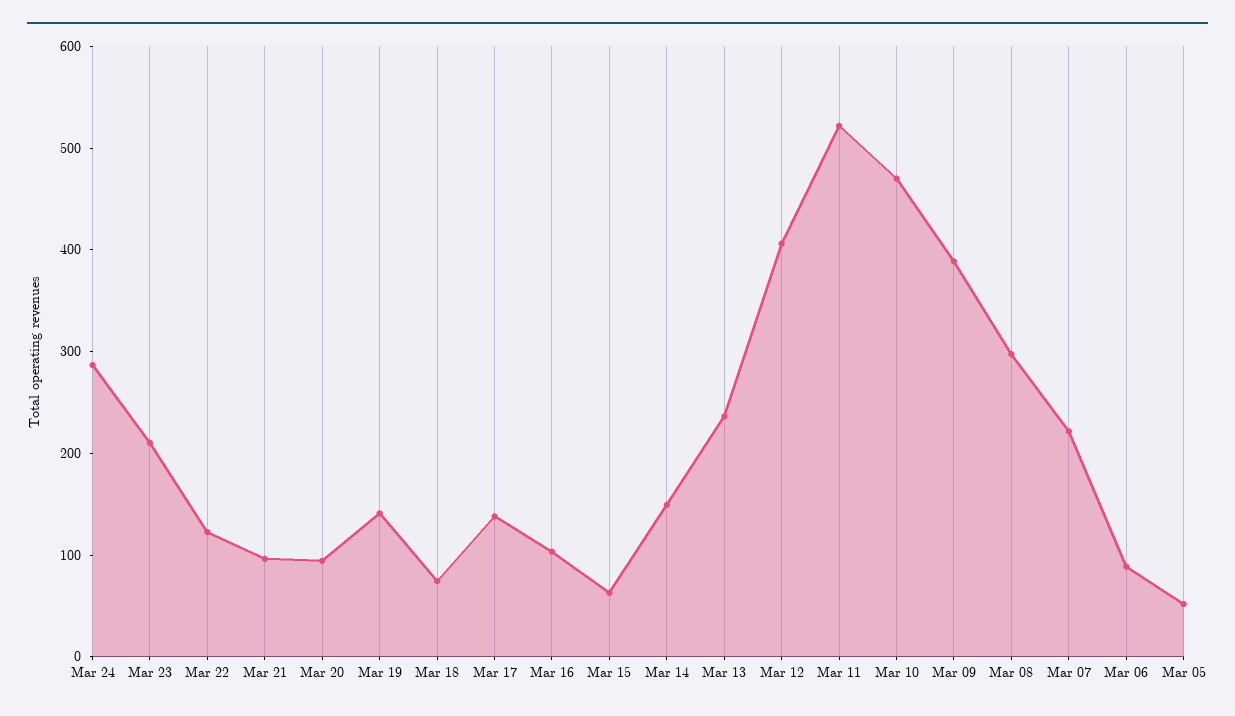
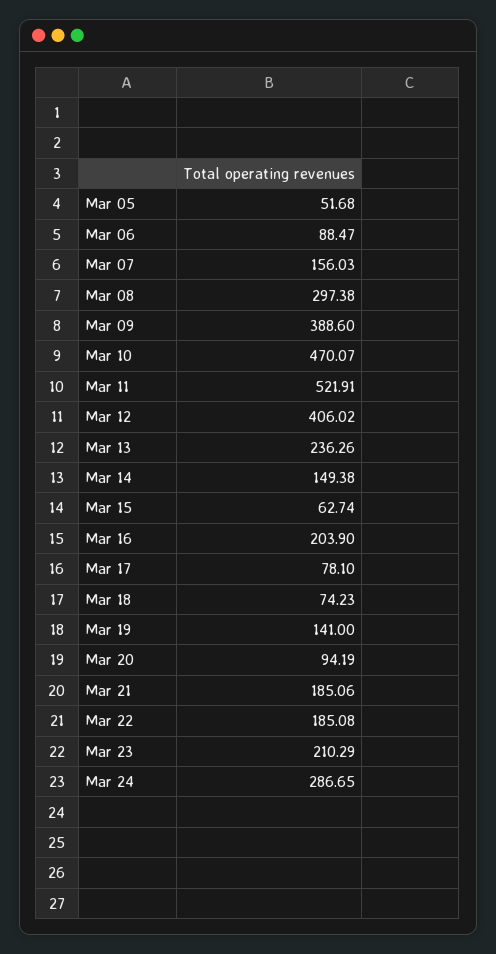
Mar 22: 120 -> 185.08
Mar 21: 100 -> 185.06
Mar 17: 140 -> 78.1
Mar 16: 100 -> 203.9
Mar 07: 220 -> 156.03

